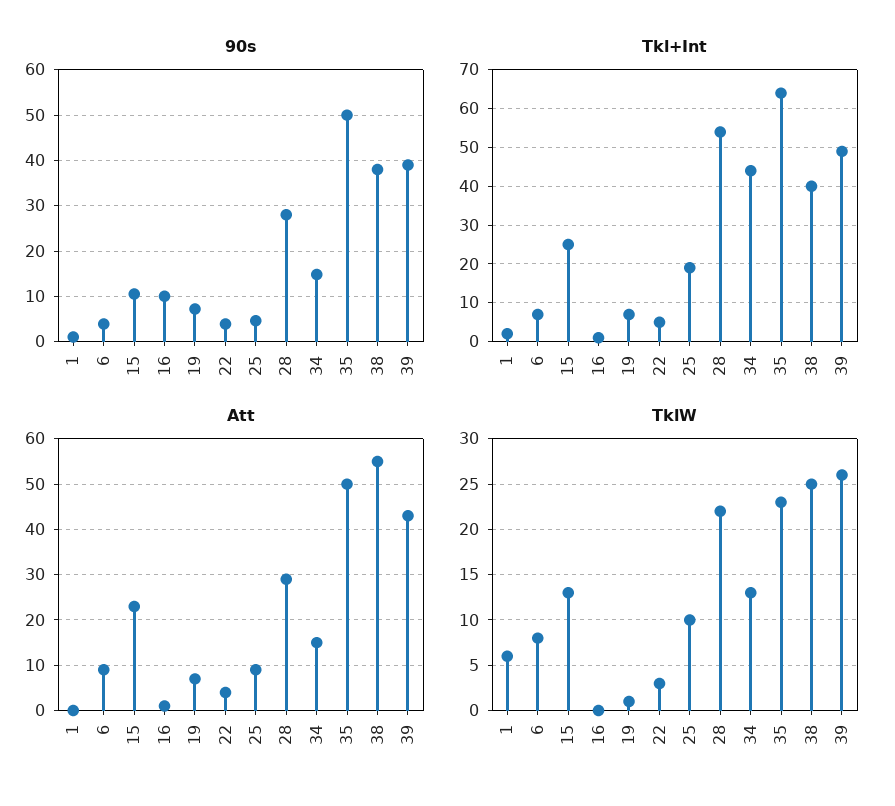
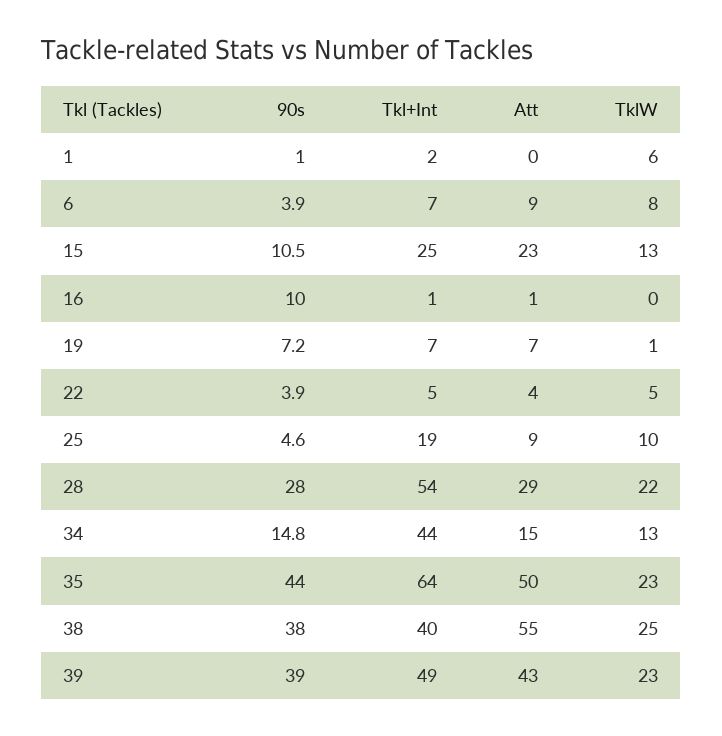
90s, 35: 50 -> 44
TklW, 22: 3 -> 5
TklW, 39: 26 -> 23

